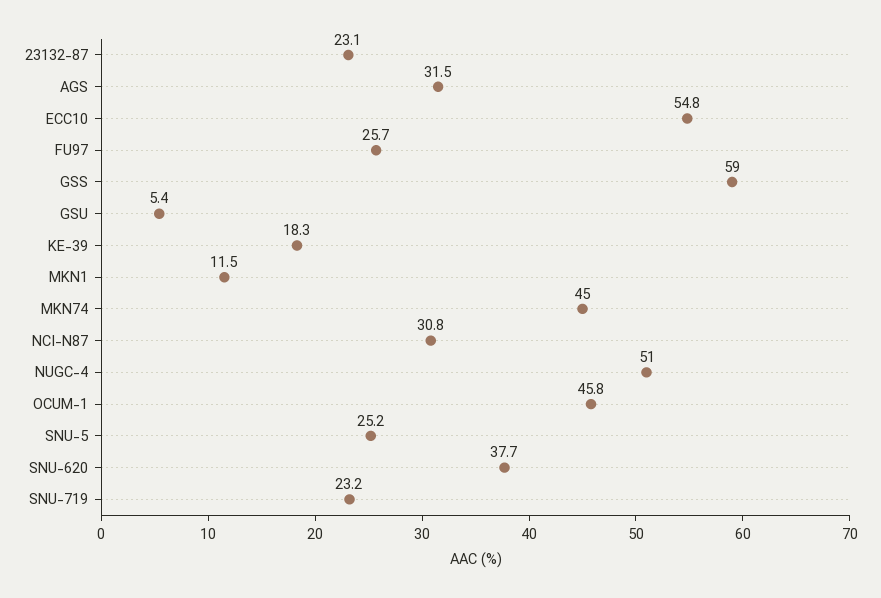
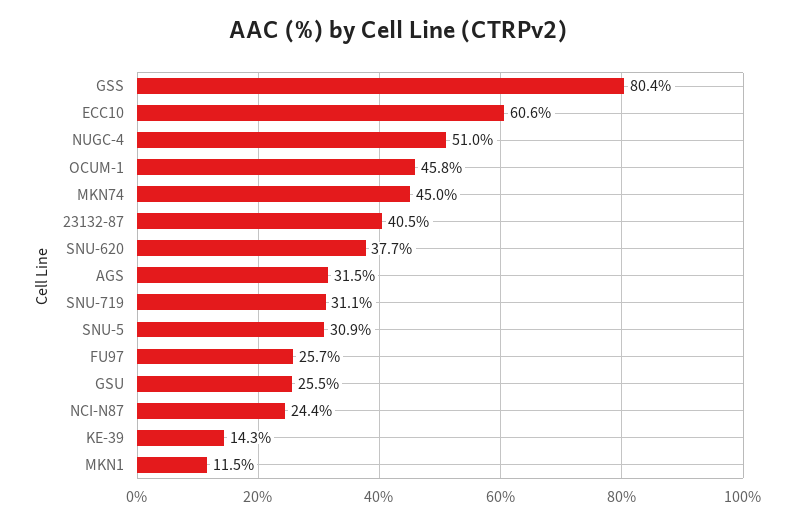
23132-87: 23.1 -> 40.5
ECC10: 54.8 -> 60.6
GSS: 59 -> 80.4
GSU: 5.4 -> 25.5
KE-39: 18.3 -> 14.3
NCI-N87: 30.8 -> 24.4
SNU-5: 25.2 -> 30.9
SNU-719: 23.2 -> 31.1

